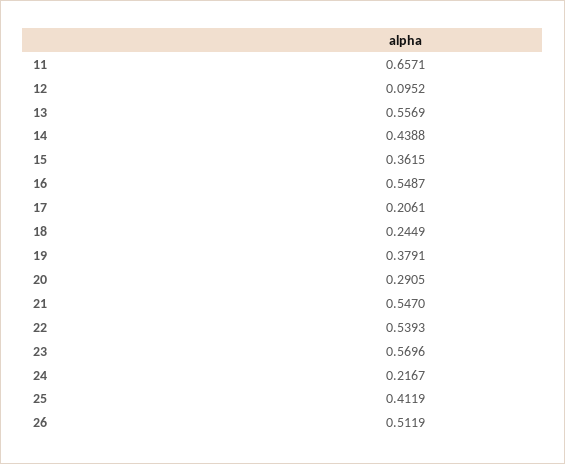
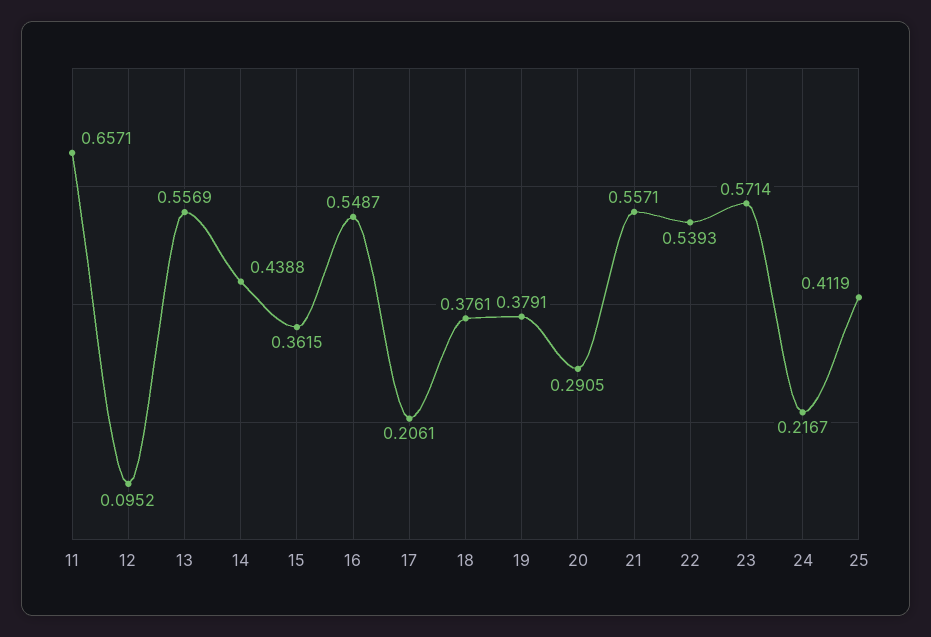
18: 0.2449 -> 0.3761
21: 0.547 -> 0.5571
23: 0.5696 -> 0.5714
26: 0.5119 -> none

